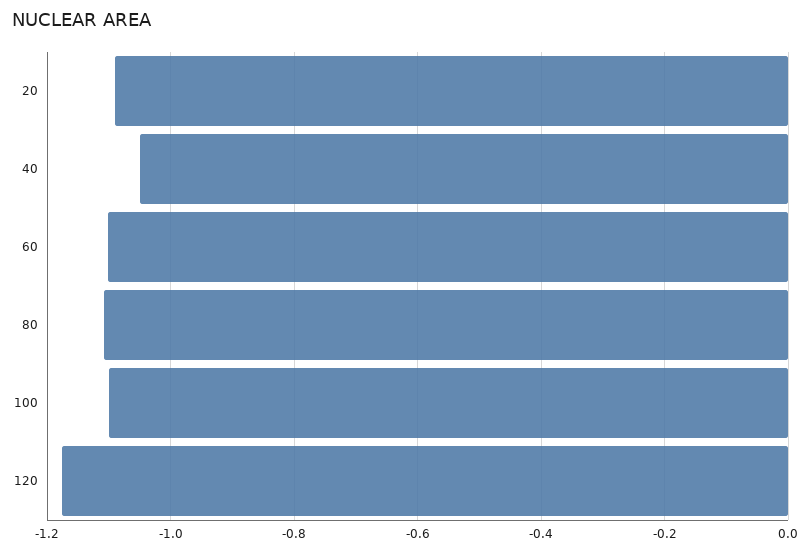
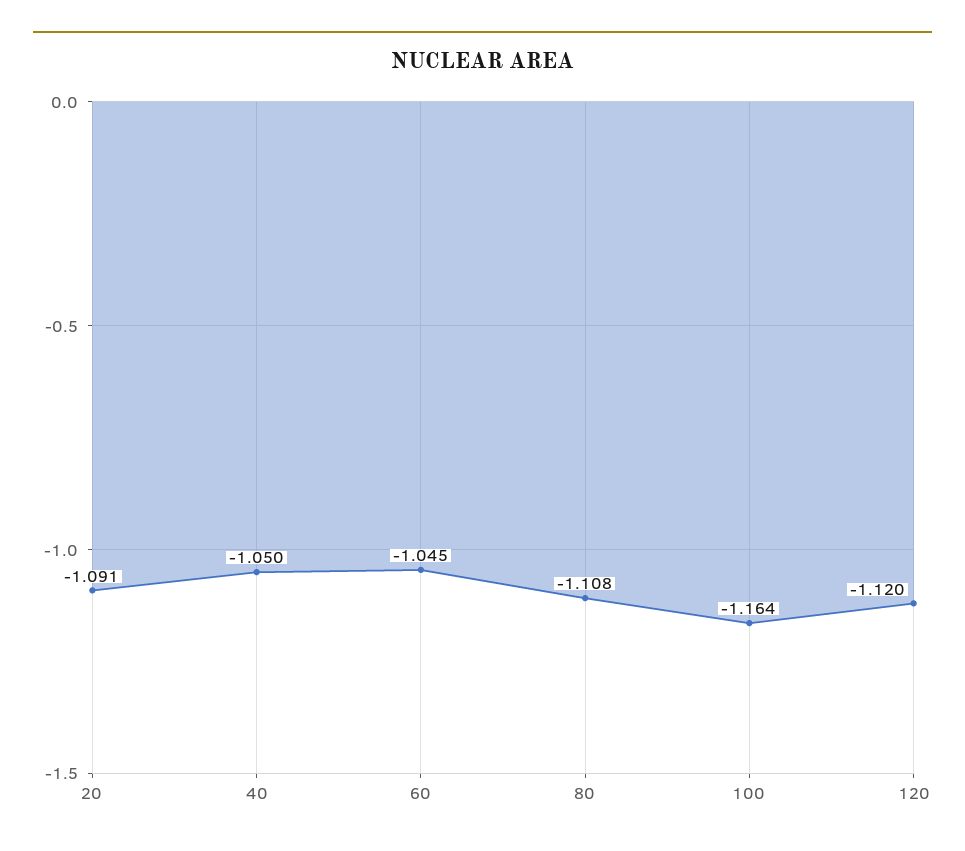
60: -1.1 -> -1.045
100: -1.1 -> -1.164
120: -1.18 -> -1.12

